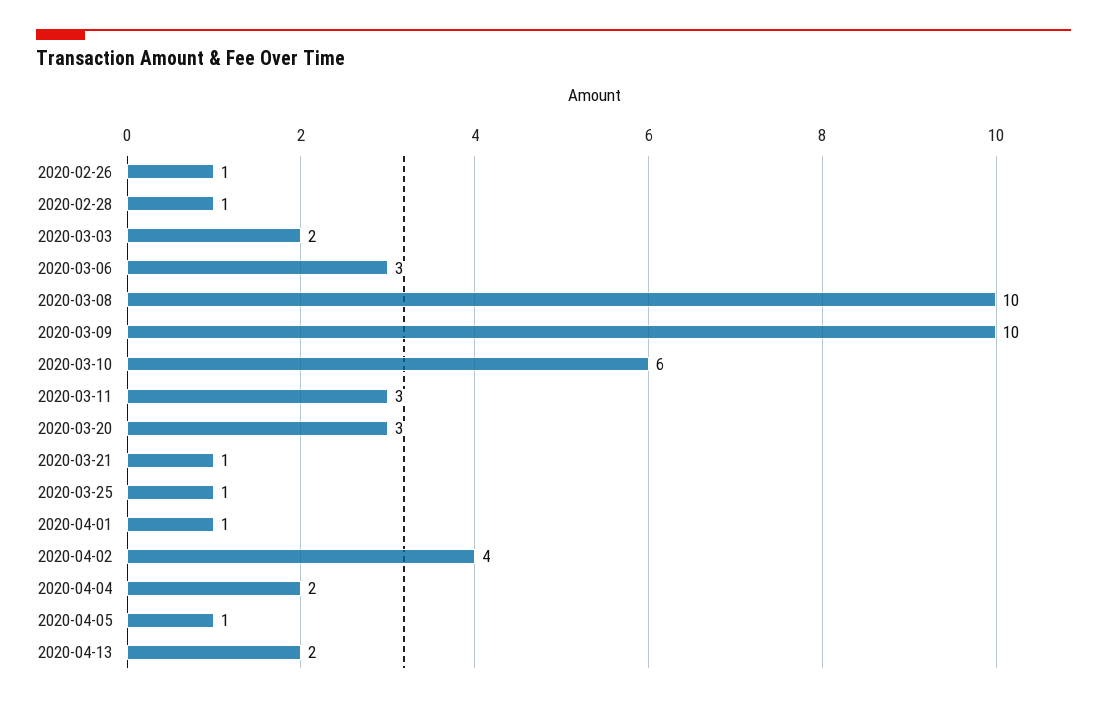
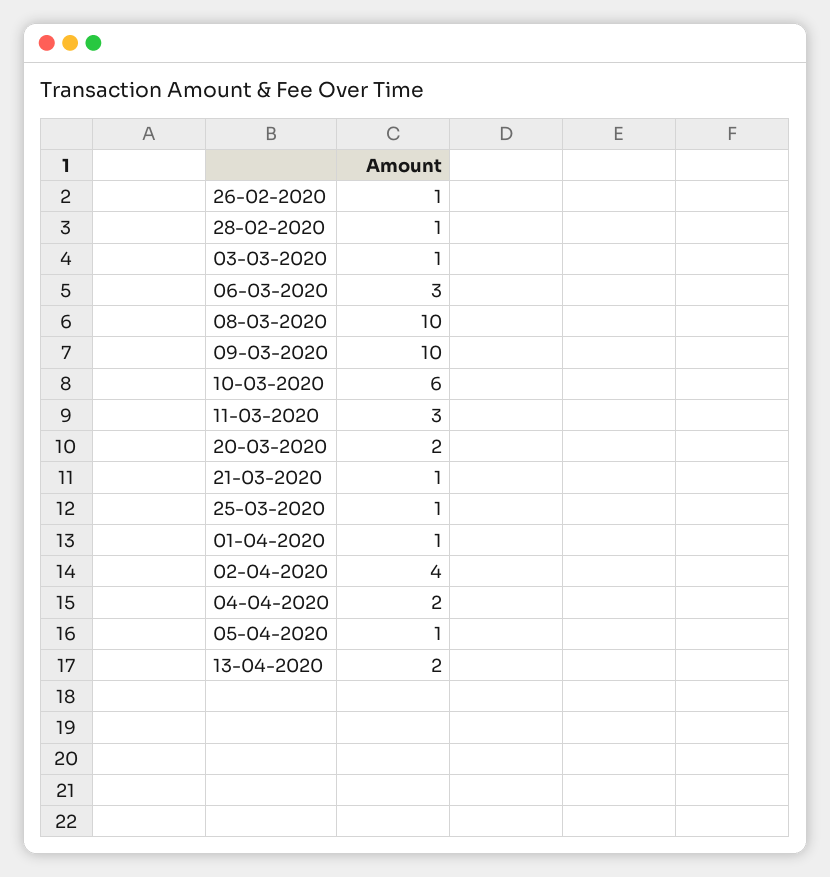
2020-03-03: 2 -> 1
2020-03-20: 3 -> 2

